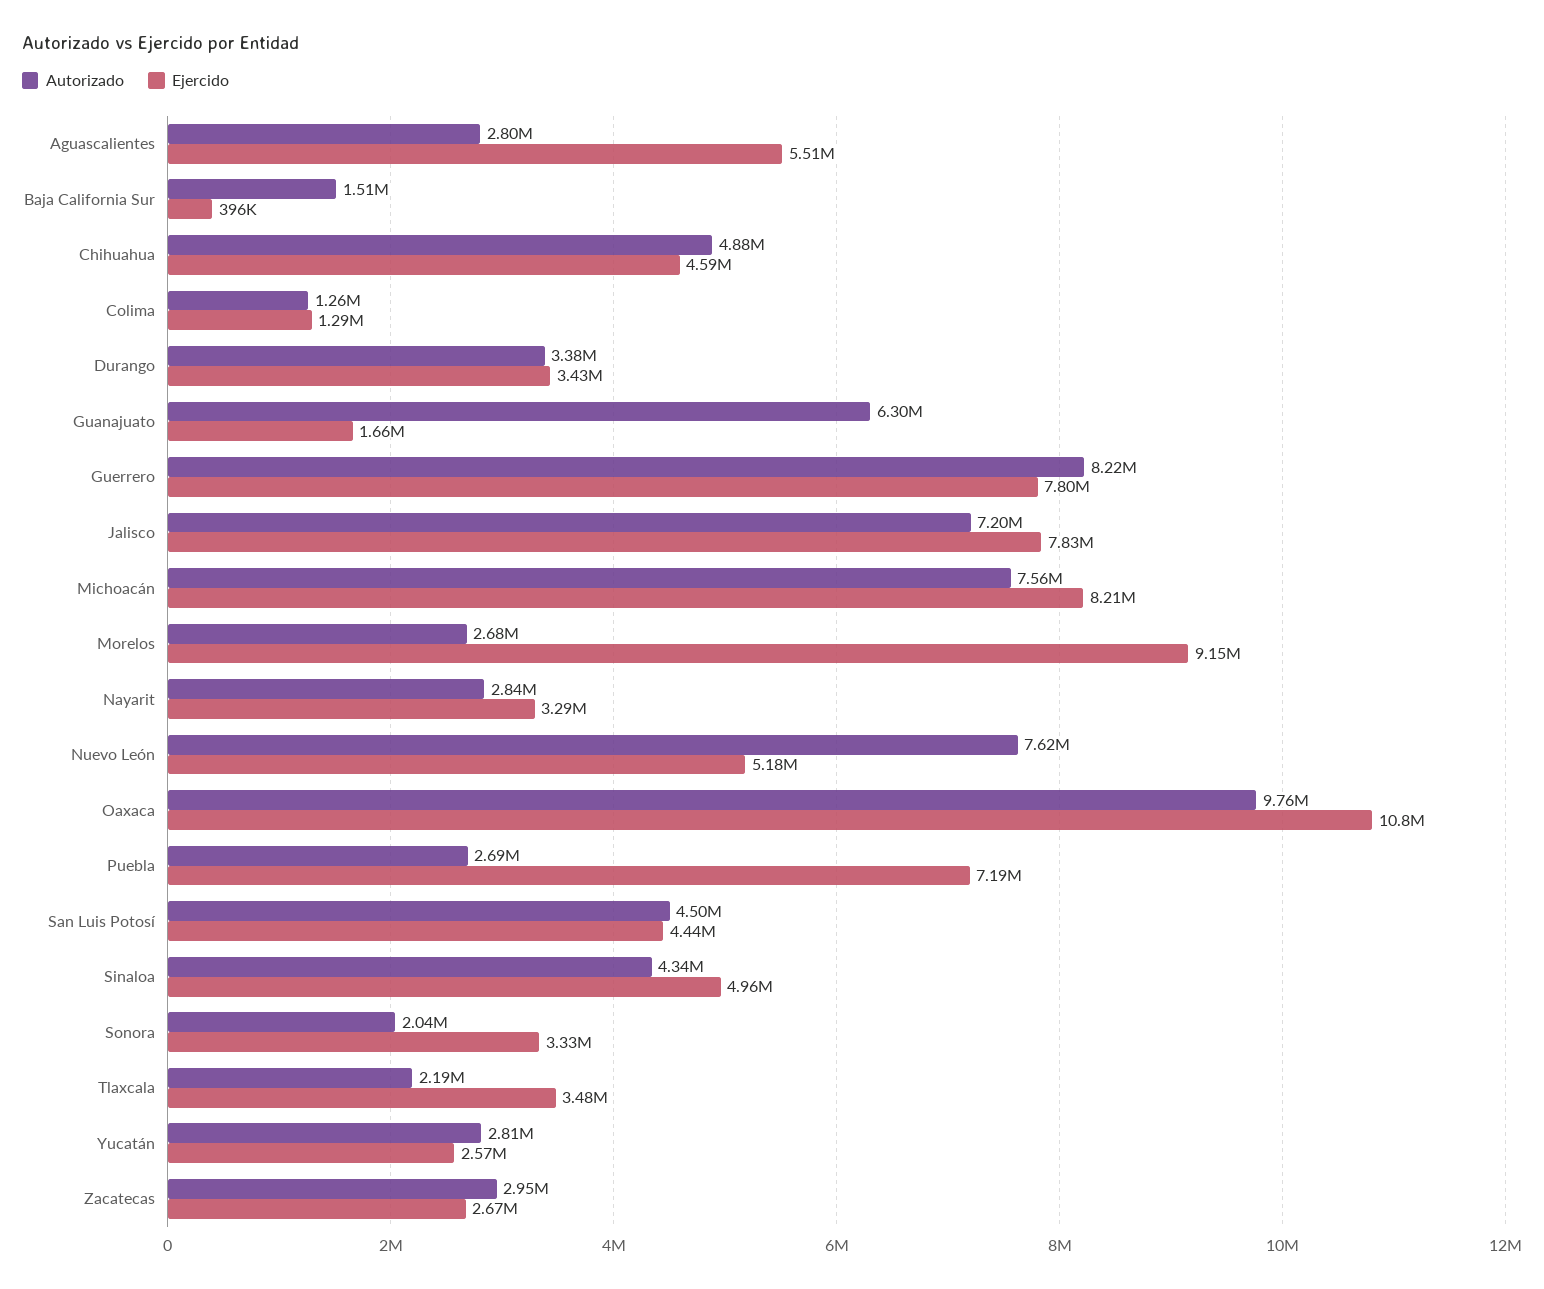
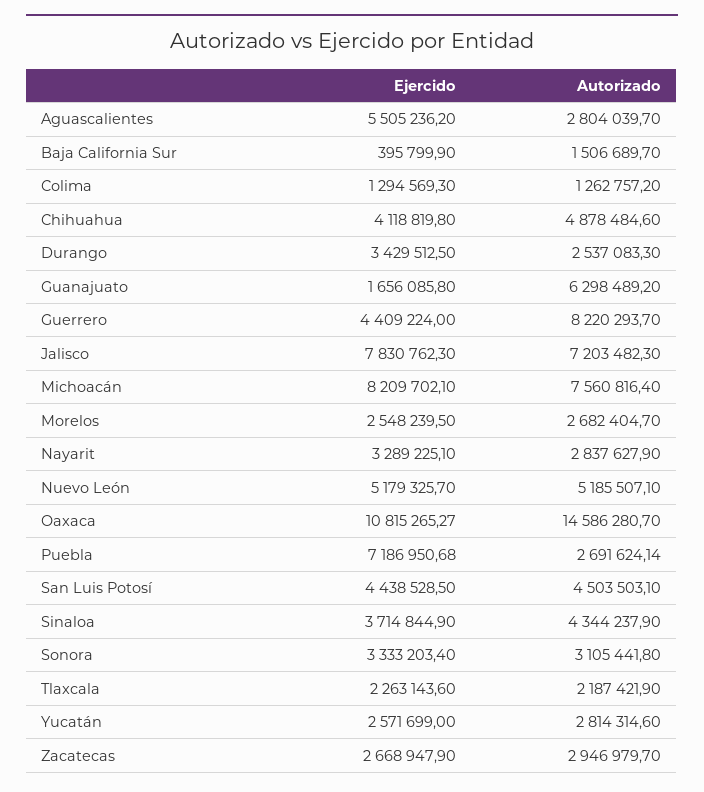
Ejercido, Chihuahua: 4590000 -> 4118819.8
Autorizado, Durango: 3380000 -> 2537083.3
Ejercido, Guerrero: 7800000 -> 4409224
Ejercido, Morelos: 9150000 -> 2548239.5
Autorizado, Nuevo León: 7620000 -> 5185507.1
Autorizado, Oaxaca: 9760000 -> 14586280.7
Ejercido, Sinaloa: 4960000 -> 3714844.9
Autorizado, Sonora: 2040000 -> 3105441.8
Ejercido, Tlaxcala: 3480000 -> 2263143.6

